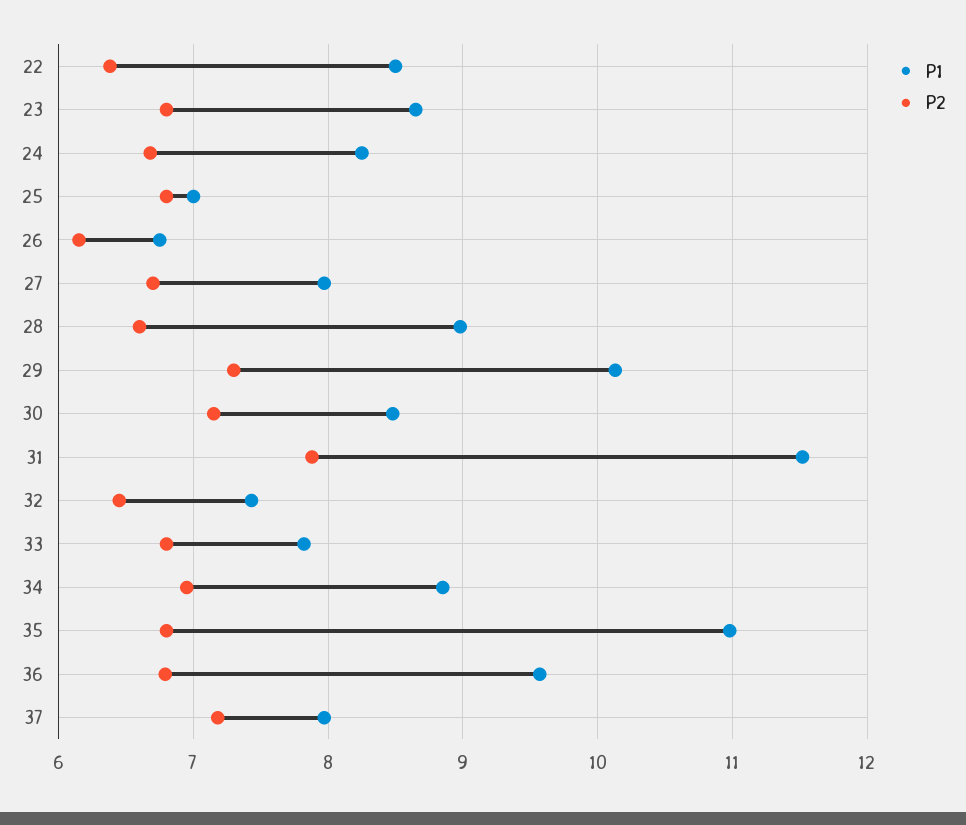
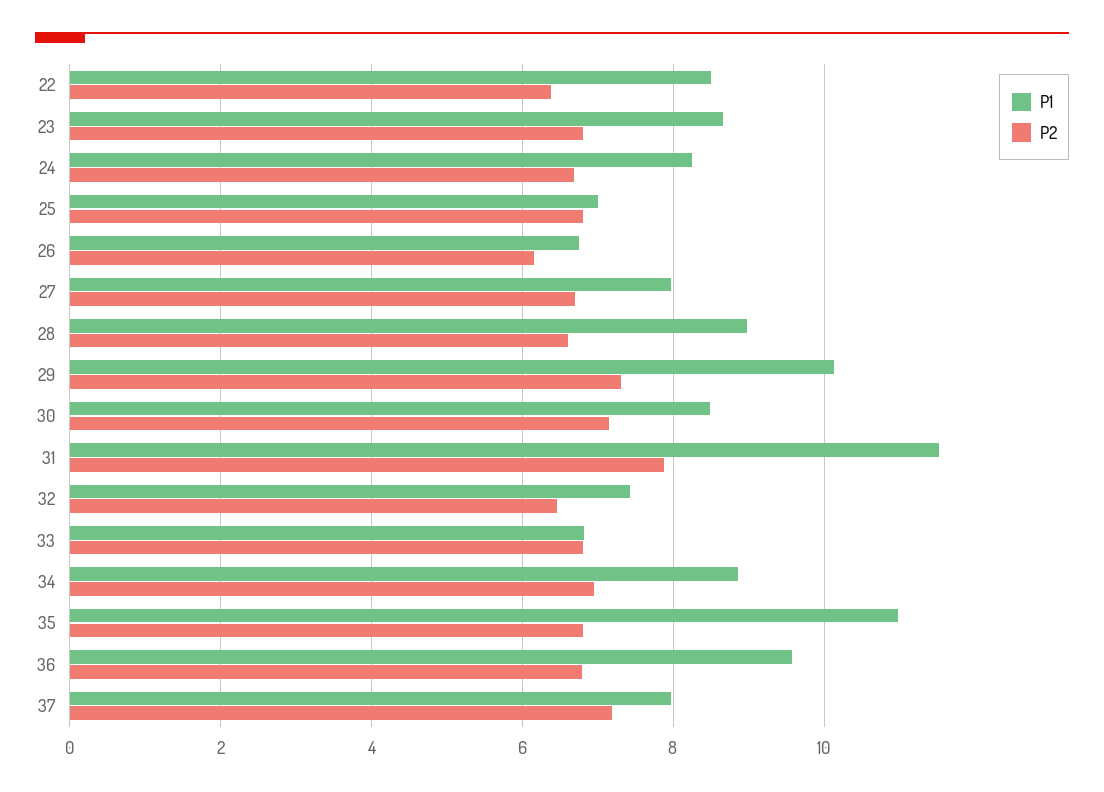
P1, 33: 7.8 -> 6.8

